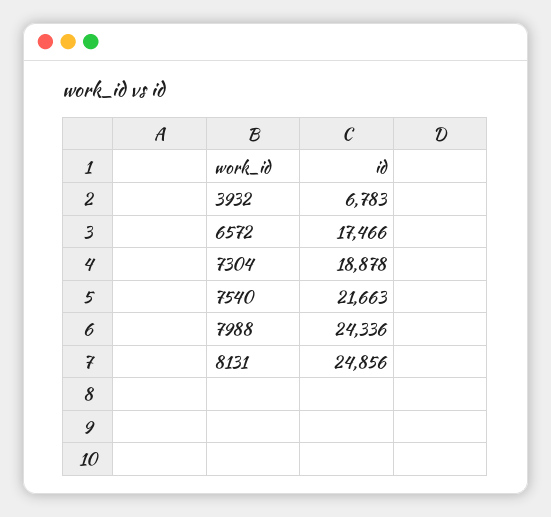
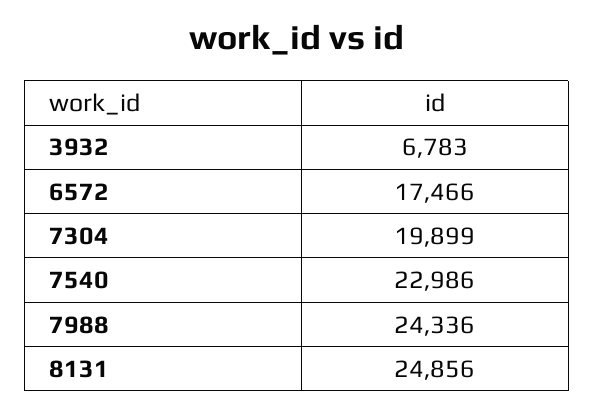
7304: 18878 -> 19899
7540: 21663 -> 22986

